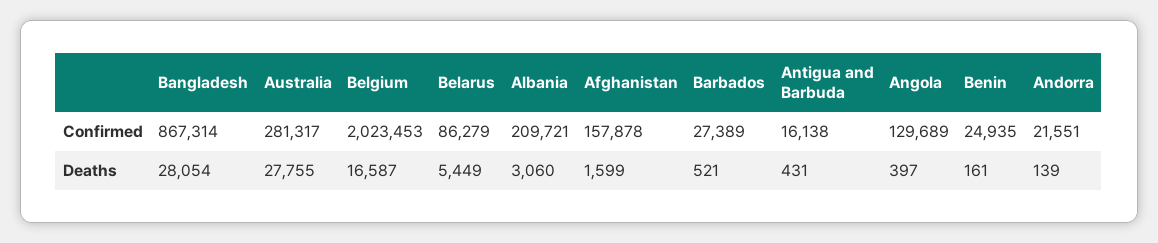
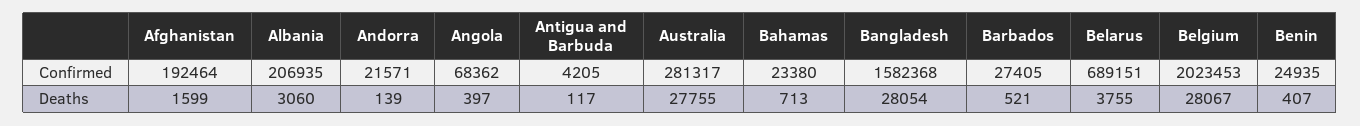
Bangladesh, Confirmed: 867314 -> 1582368
Belarus, Confirmed: 86279 -> 689151
Albania, Confirmed: 209721 -> 206935
Afghanistan, Confirmed: 157878 -> 192464
Barbados, Confirmed: 27389 -> 27405
Antigua and Barbuda, Confirmed: 16138 -> 4205
Angola, Confirmed: 129689 -> 68362
Andorra, Confirmed: 21551 -> 21571
Belgium, Deaths: 16587 -> 28067
Belarus, Deaths: 5449 -> 3755
Antigua and Barbuda, Deaths: 431 -> 117
Benin, Deaths: 161 -> 407
Bahamas, Confirmed: none -> 23380
Bahamas, Deaths: none -> 713

